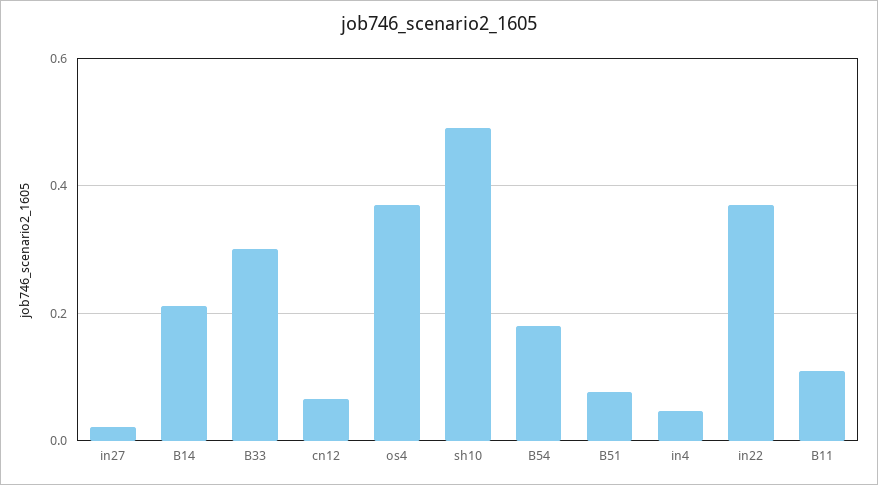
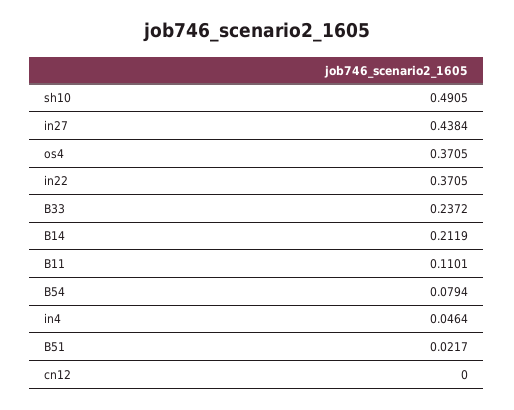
in27: 0.02 -> 0.4384
B33: 0.3 -> 0.2372
cn12: 0.06 -> 0
B54: 0.18 -> 0.0794
B51: 0.08 -> 0.0217

